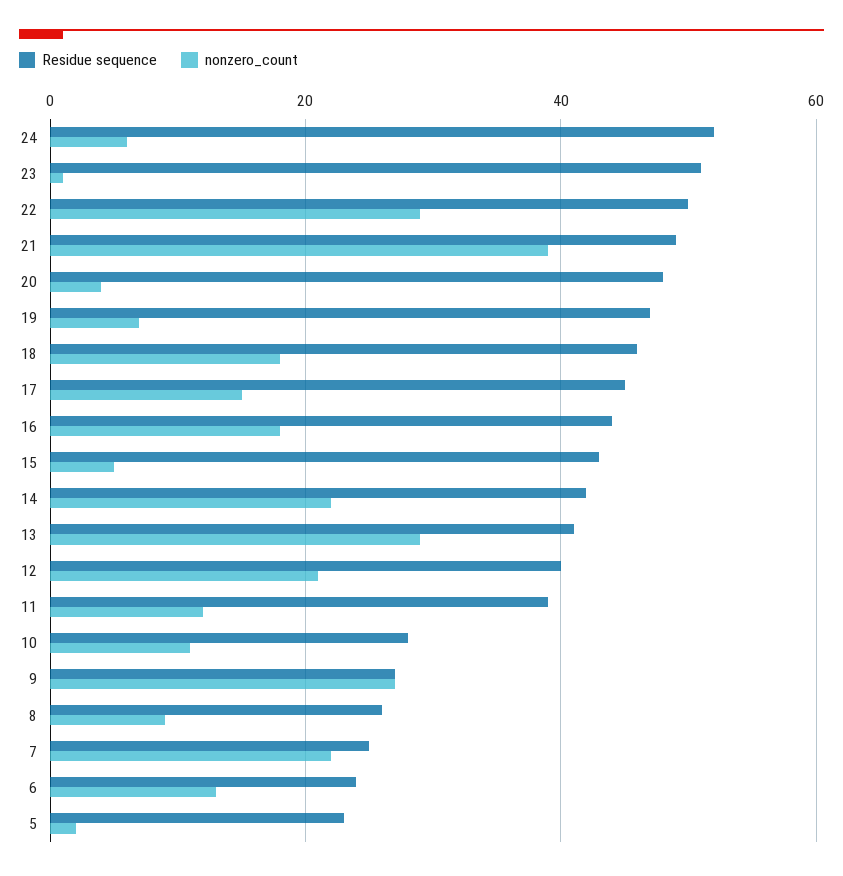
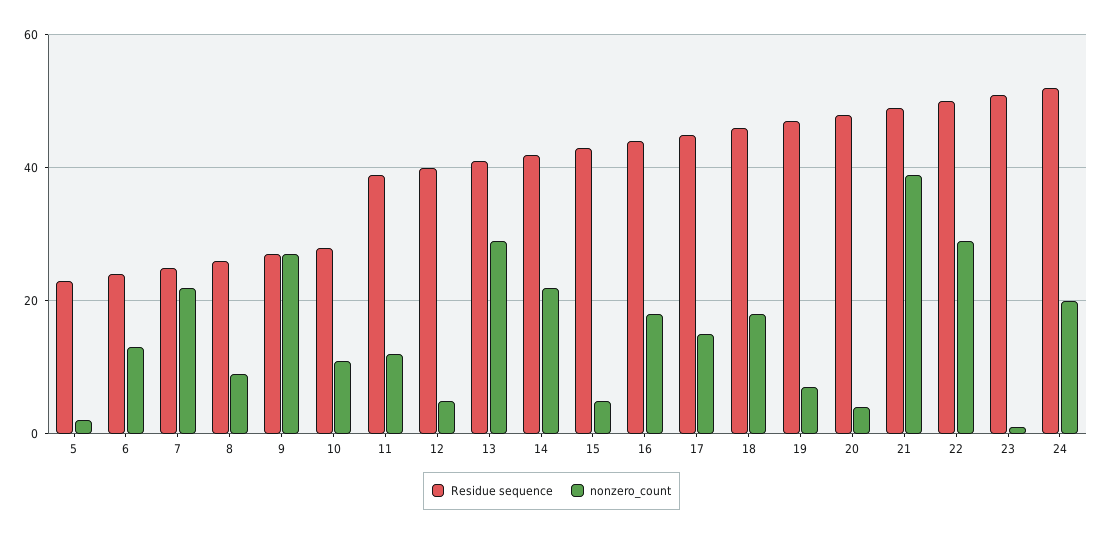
nonzero_count, 24: 5 -> 20
nonzero_count, 12: 20 -> 5

